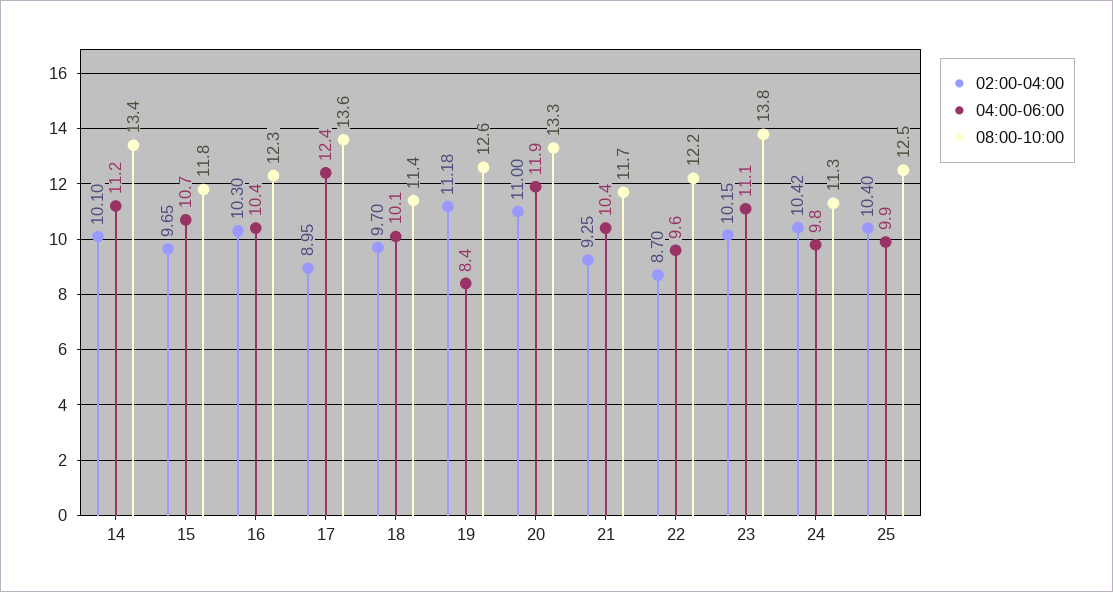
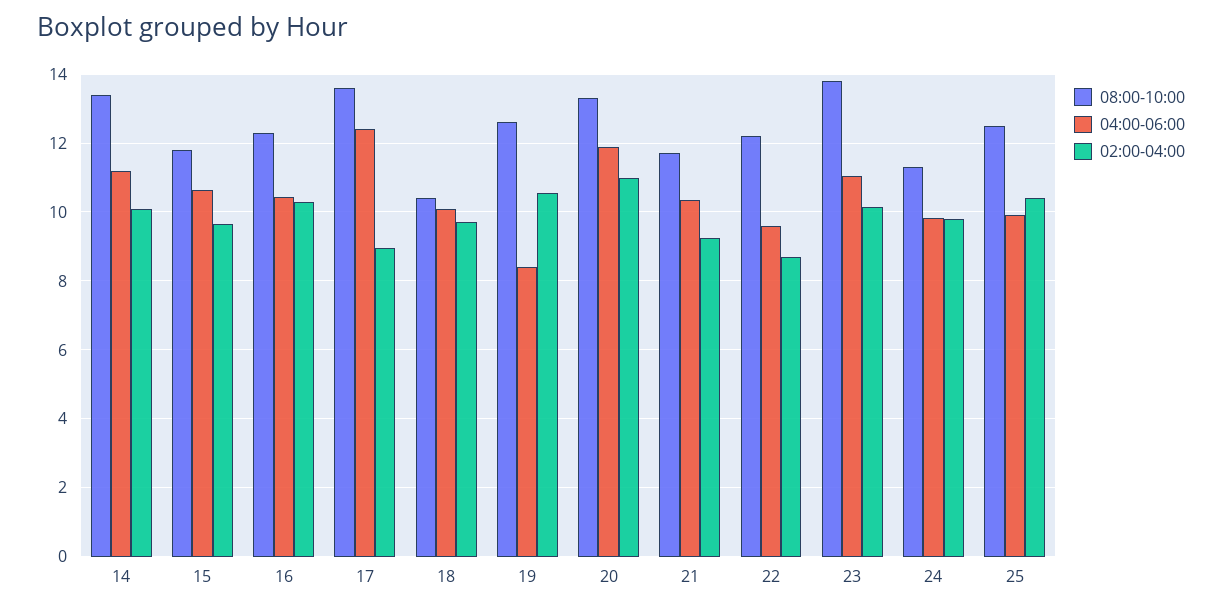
08:00-10:00, 18: 11.4 -> 10.4
02:00-04:00, 19: 11.18 -> 10.6
02:00-04:00, 24: 10.42 -> 9.8

